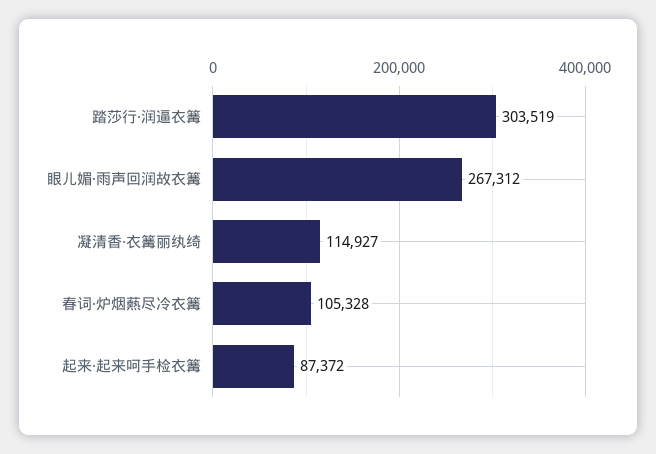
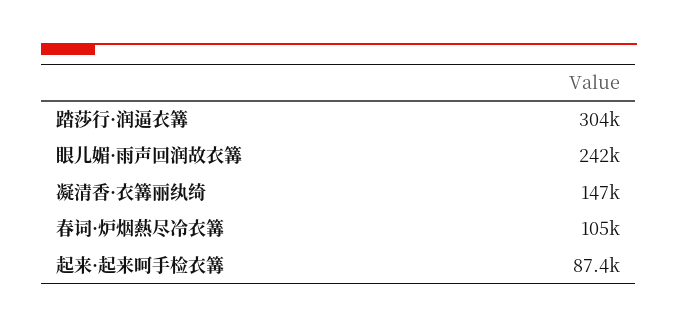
眼儿媚·雨声回润故衣篝: 267312 -> 242000
凝清香·衣篝丽纨绮: 114927 -> 147000

